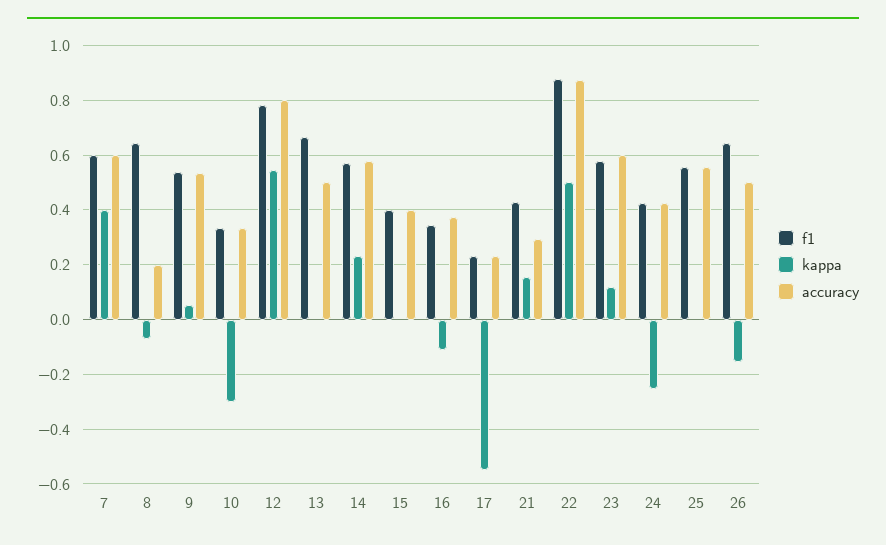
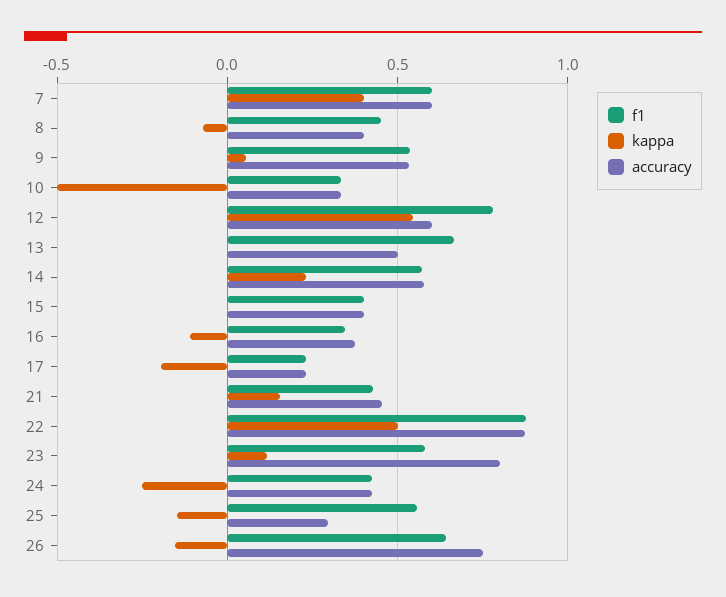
f1, 8: 0.65 -> 0.45
accuracy, 8: 0.2 -> 0.4
kappa, 10: -0.3 -> -0.5
accuracy, 12: 0.8 -> 0.6
kappa, 17: -0.55 -> -0.2
accuracy, 21: 0.3 -> 0.45
accuracy, 23: 0.6 -> 0.8
kappa, 25: 0 -> -0.15
accuracy, 25: 0.55 -> 0.3
accuracy, 26: 0.5 -> 0.75

